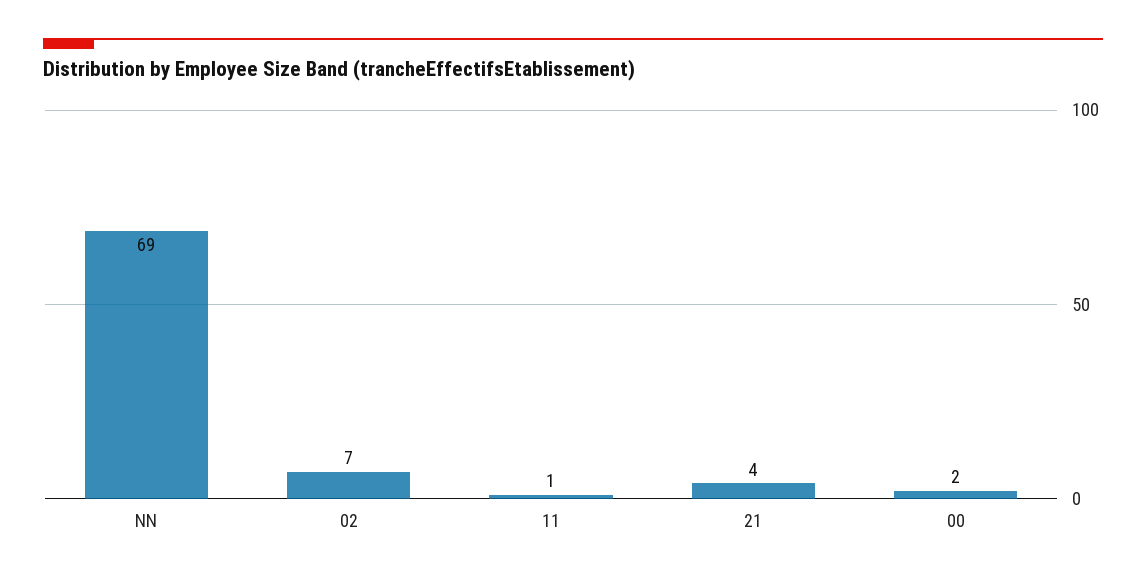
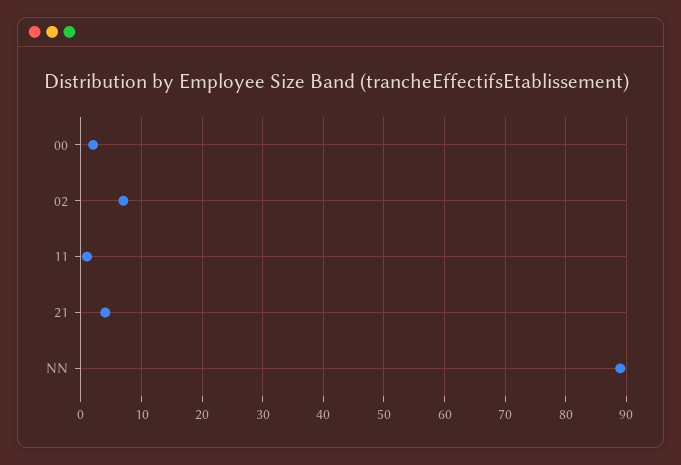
NN: 69 -> 89

